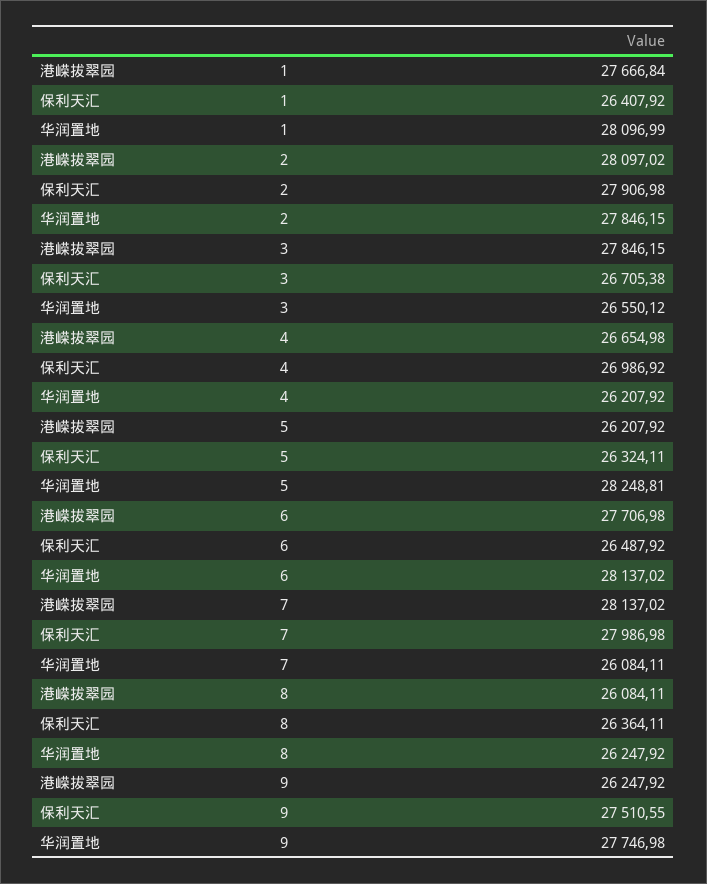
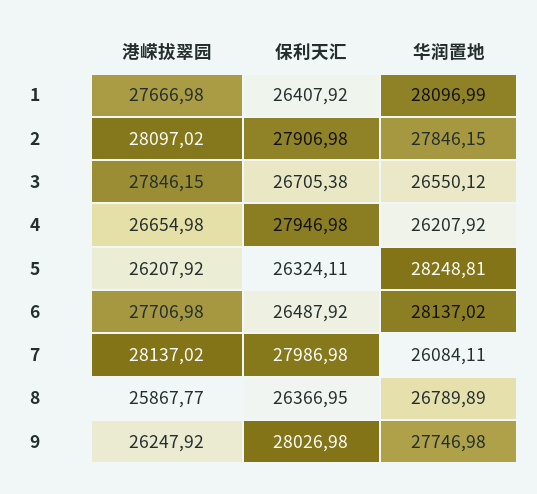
港嵘拔翠园, 1: 27666.84 -> 27666.98
保利天汇, 4: 26986.92 -> 27946.98
港嵘拔翠园, 8: 26084.11 -> 25867.77
保利天汇, 8: 26364.11 -> 26366.95
华润置地, 8: 26247.92 -> 26789.89
保利天汇, 9: 27510.55 -> 28026.98

